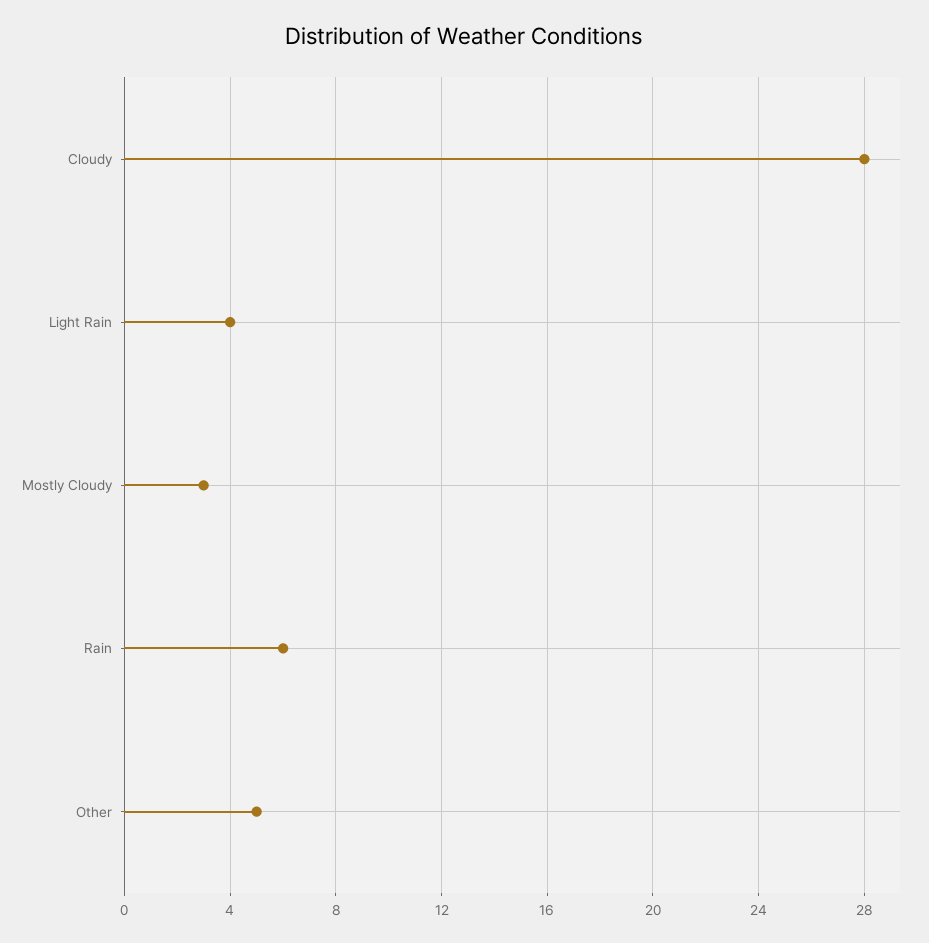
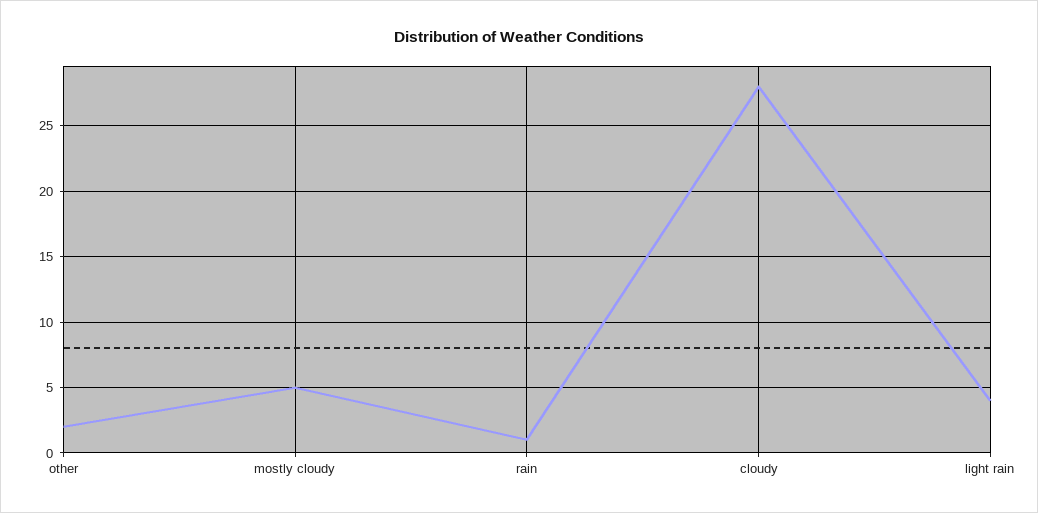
Mostly Cloudy: 3 -> 5
Rain: 6 -> 1
Other: 5 -> 2

